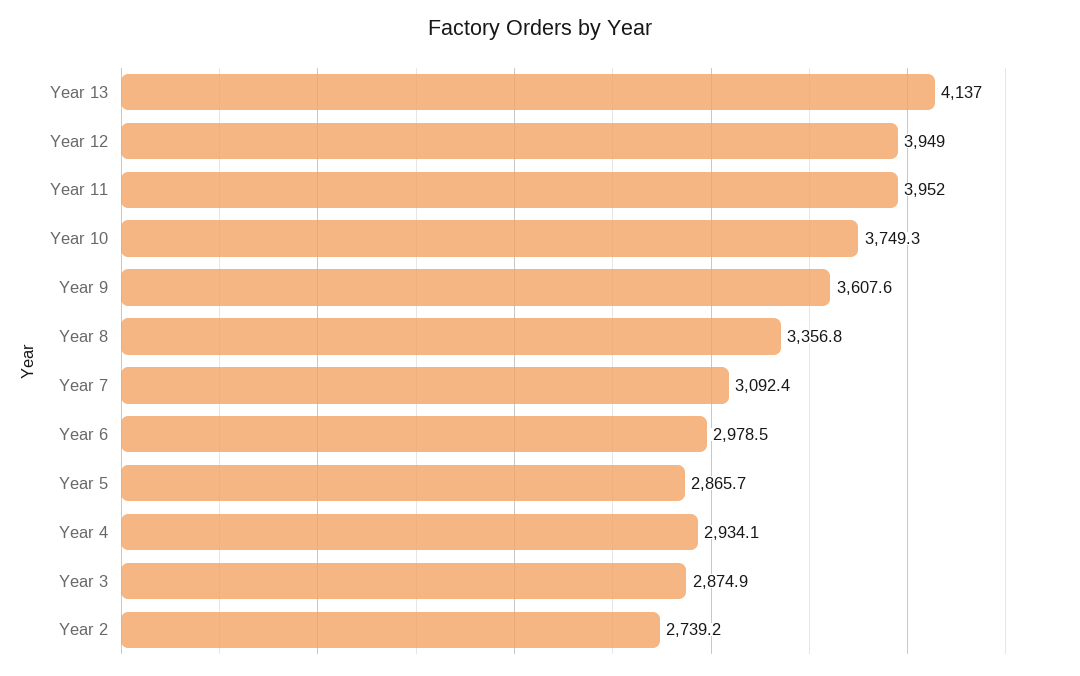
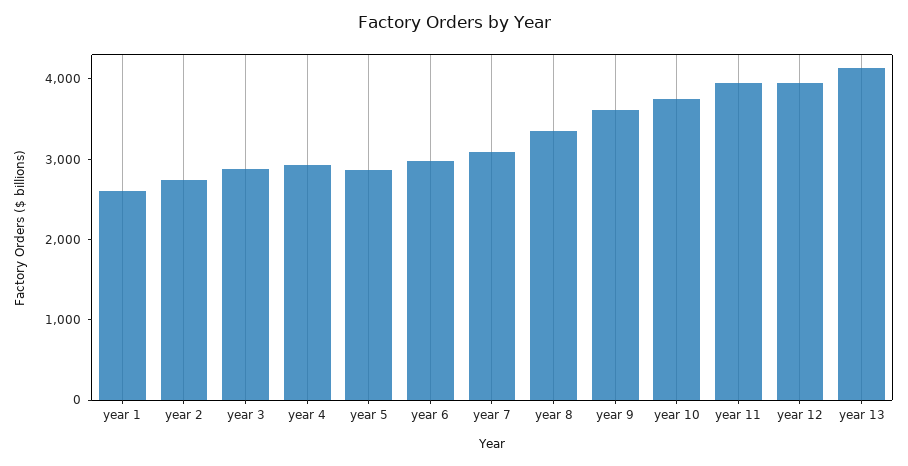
year 1: none -> 2600

